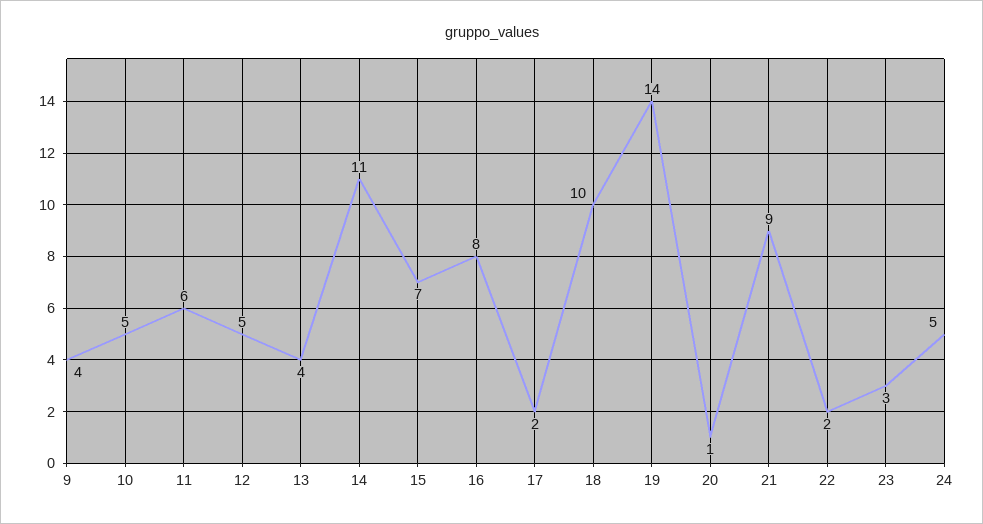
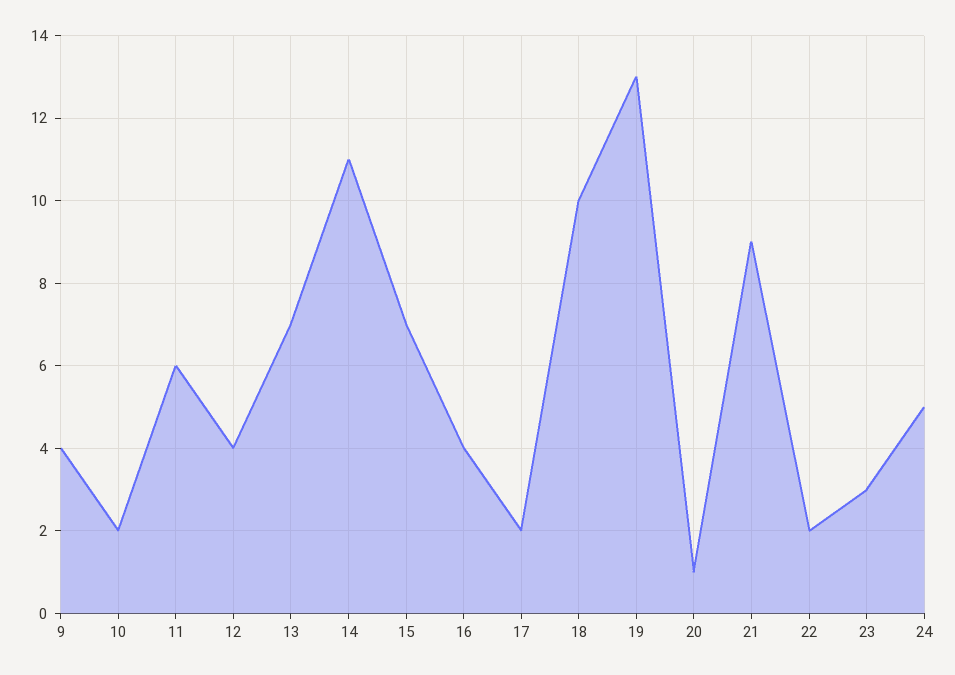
10: 5 -> 2
12: 5 -> 4
13: 4 -> 7
16: 8 -> 4
19: 14 -> 13

